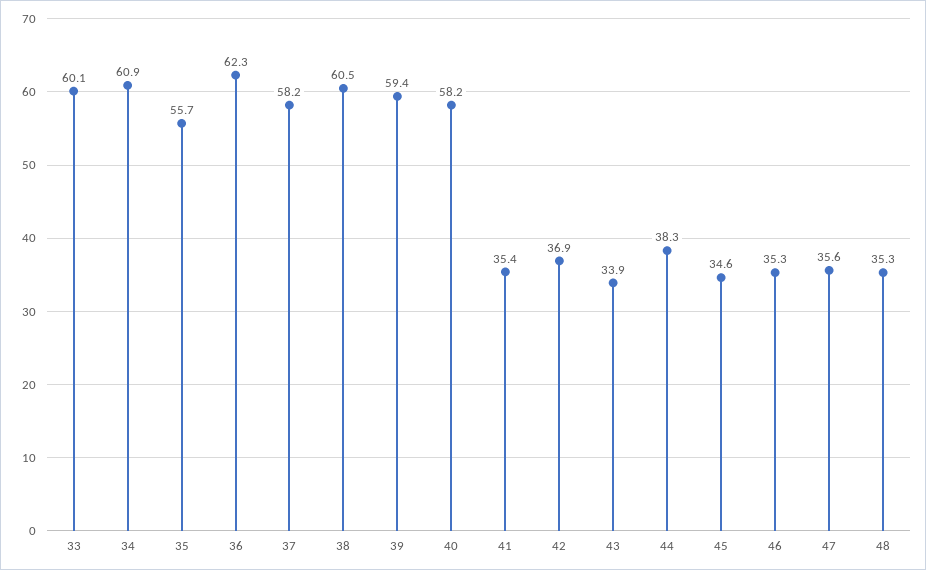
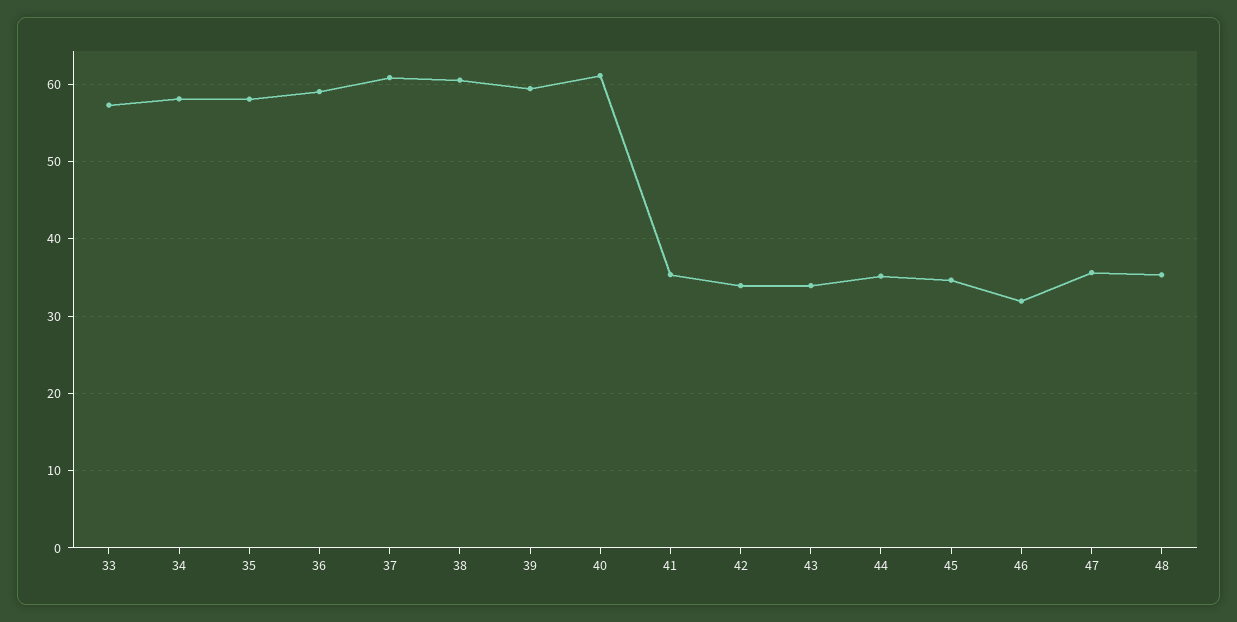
33: 60.1 -> 57
34: 60.9 -> 58
35: 55.7 -> 58
36: 62.3 -> 59
37: 58.2 -> 61
40: 58.2 -> 61
42: 36.9 -> 34
44: 38.3 -> 35
46: 35.3 -> 32

